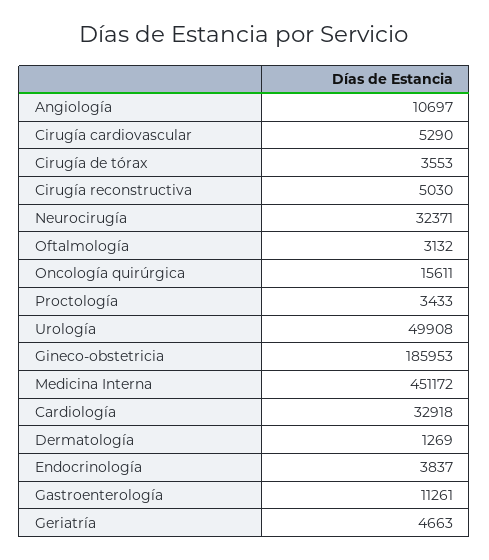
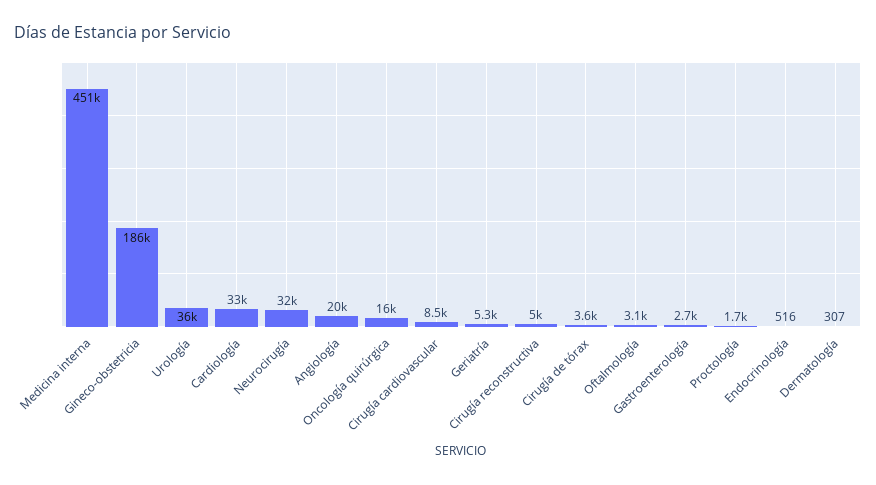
Angiología: 10697 -> 20000
Cirugía cardiovascular: 5290 -> 8500
Proctología: 3433 -> 1700
Urología: 49908 -> 36000
Dermatología: 1269 -> 307
Endocrinología: 3837 -> 516
Gastroenterología: 11261 -> 2700
Geriatría: 4663 -> 5300

